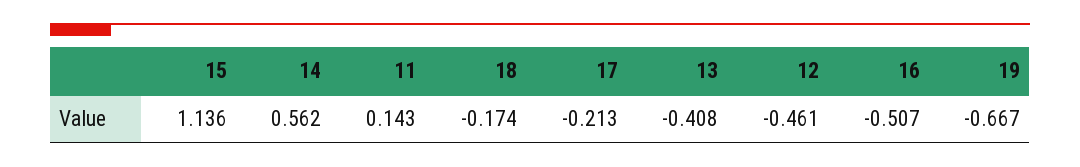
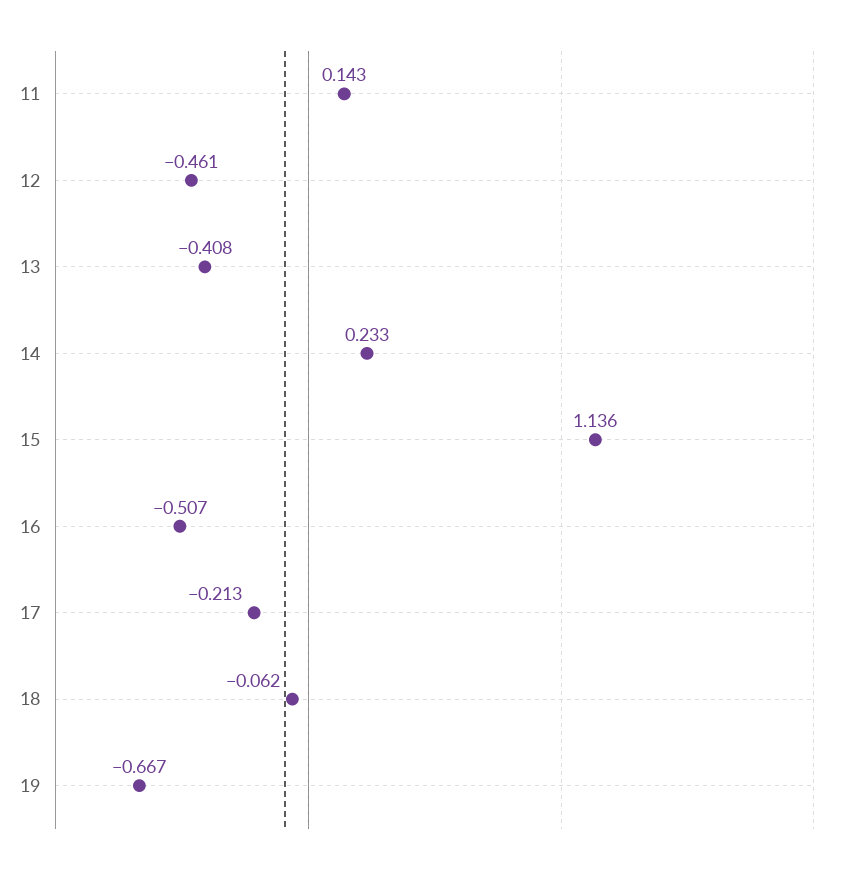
14: 0.562 -> 0.233
18: -0.174 -> -0.062

